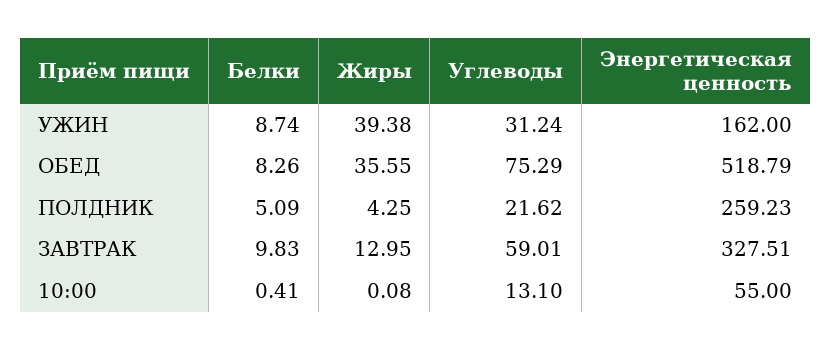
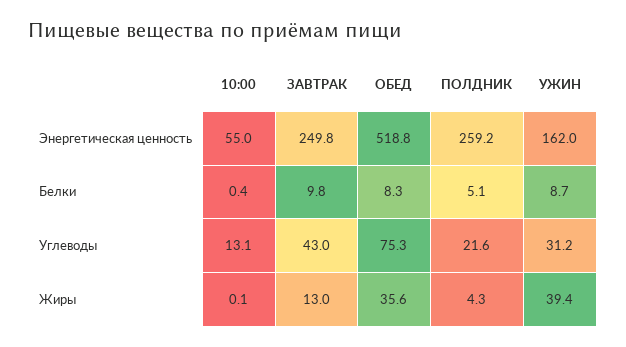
Углеводы, ЗАВТРАК: 59.01 -> 43
Энергетическая ценность, ЗАВТРАК: 327.51 -> 249.8

